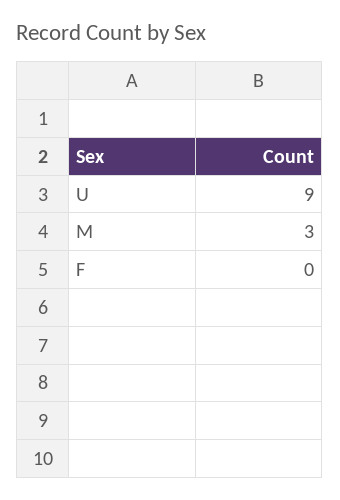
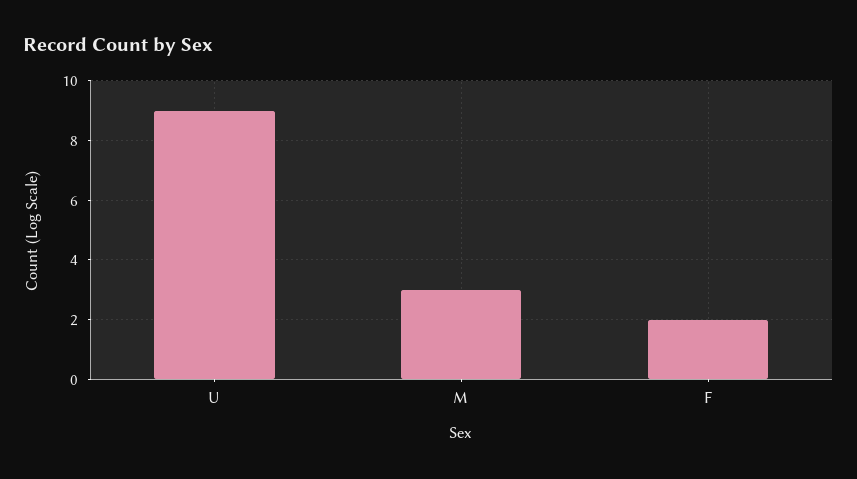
F: 0 -> 2

